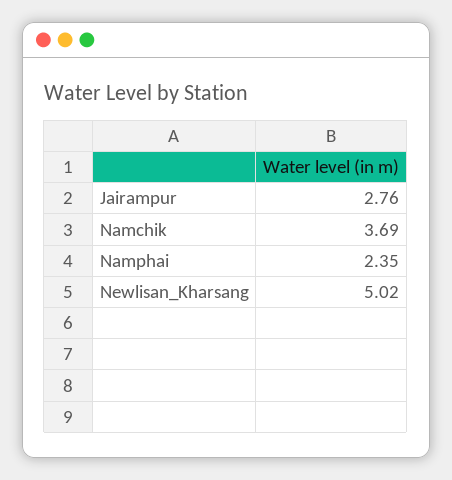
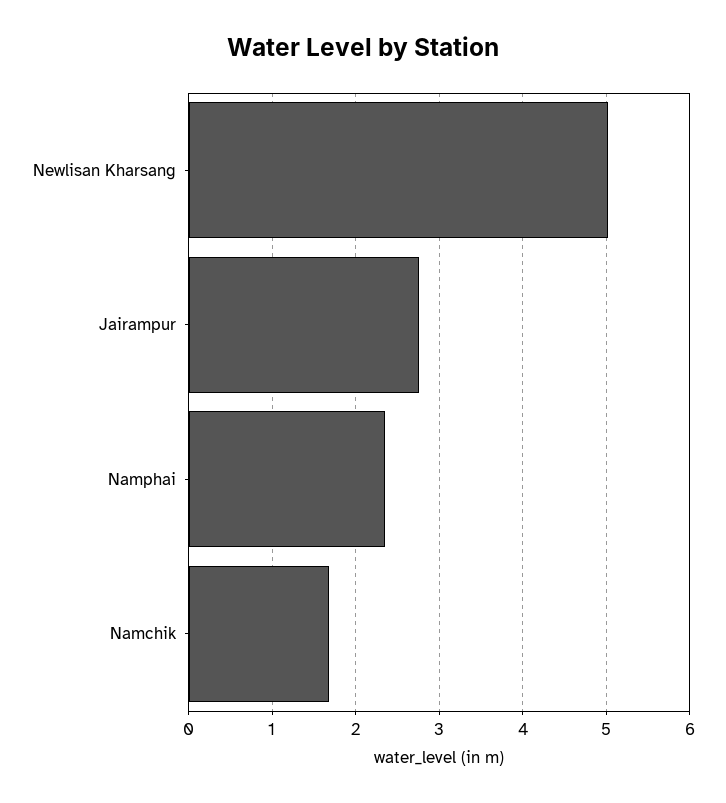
Namchik: 3.69 -> 1.7

